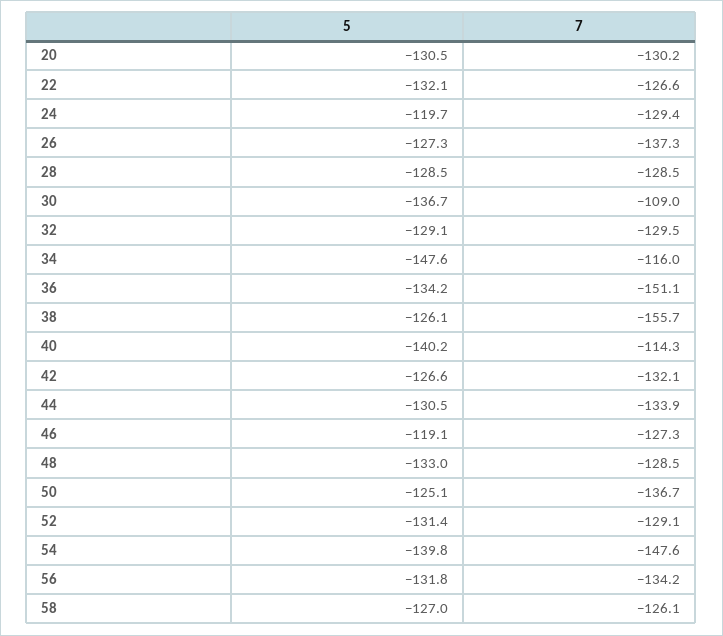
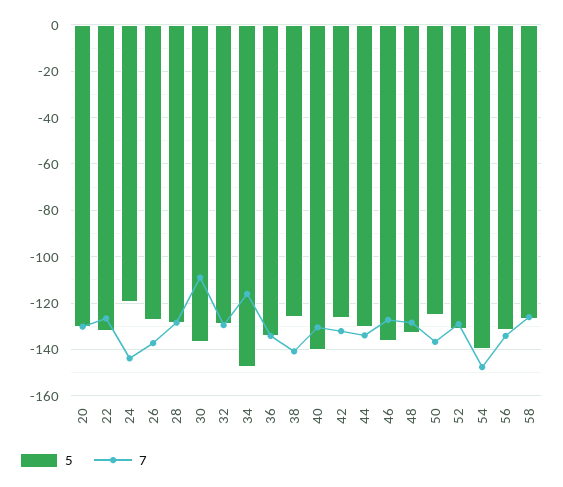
7, 24: -129.4 -> -145
7, 36: -151.1 -> -135
7, 38: -155.7 -> -140
7, 40: -114.3 -> -130
5, 46: -119.1 -> -135

